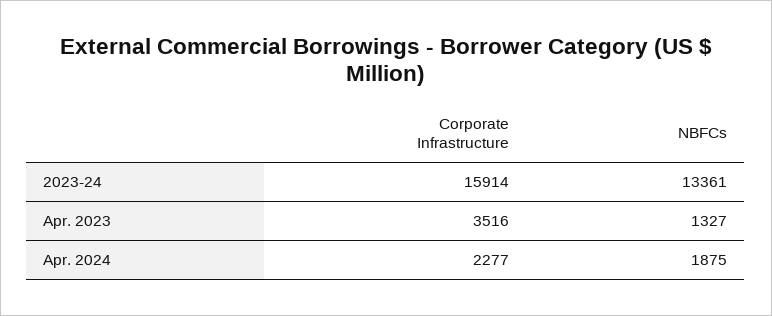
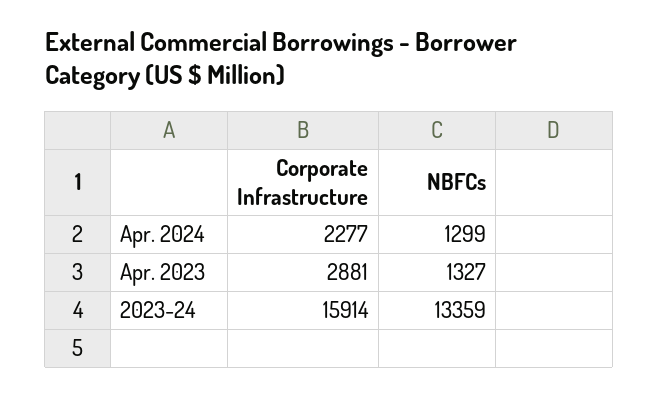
NBFCs, 2023-24: 13361 -> 13359
Corporate Infrastructure, Apr. 2023: 3516 -> 2881
NBFCs, Apr. 2024: 1875 -> 1299

